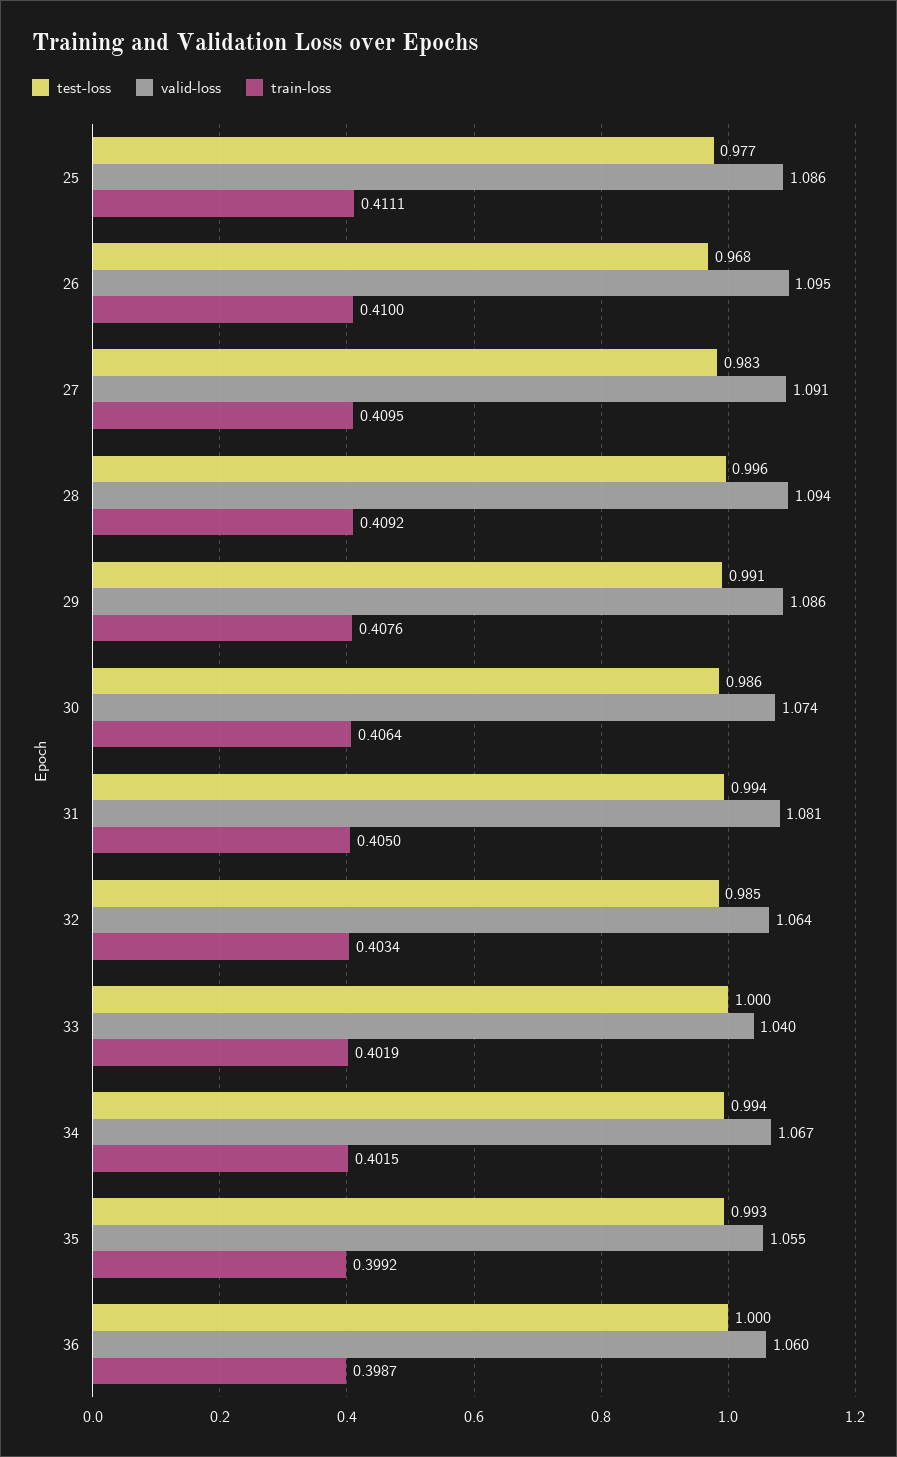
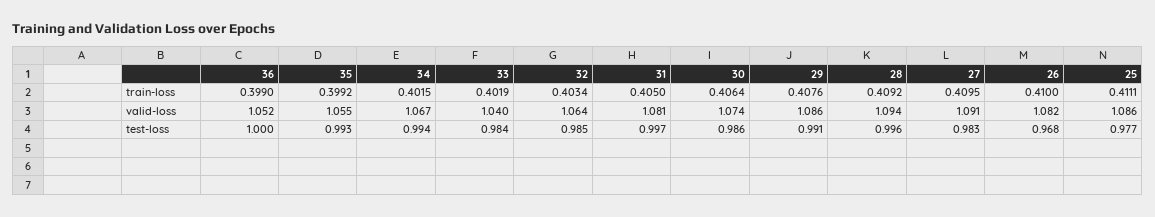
valid-loss, 26: 1.095 -> 1.082
test-loss, 31: 0.994 -> 0.997
test-loss, 33: 1 -> 0.984
valid-loss, 36: 1.06 -> 1.052
train-loss, 36: 0.3987 -> 0.399

